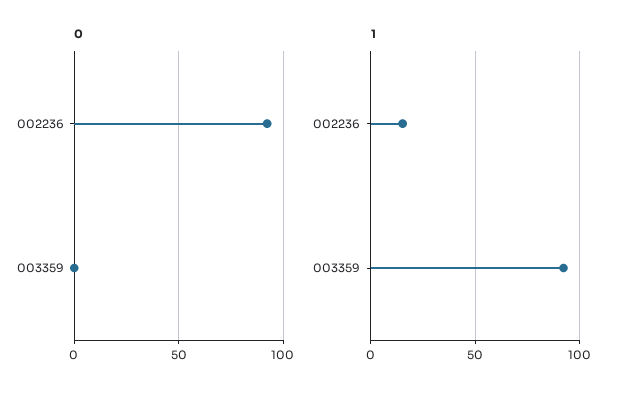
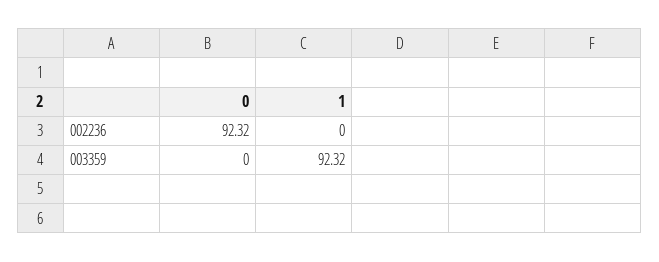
1, 002236: 15 -> 0

